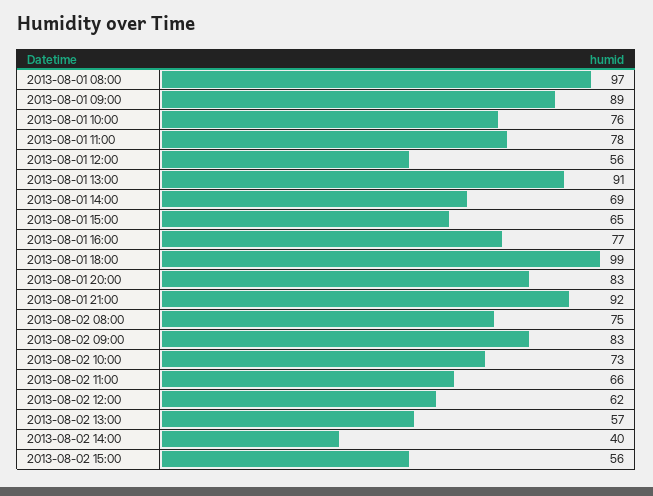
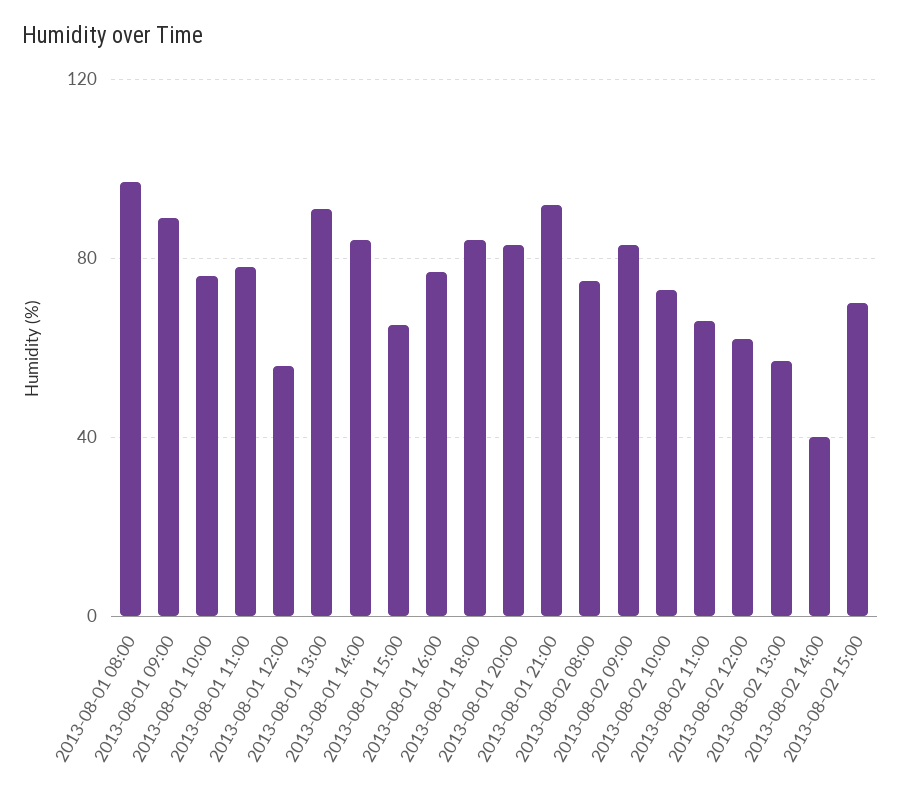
2013-08-01 14:00: 69 -> 85
2013-08-01 18:00: 99 -> 85
2013-08-02 15:00: 56 -> 70

